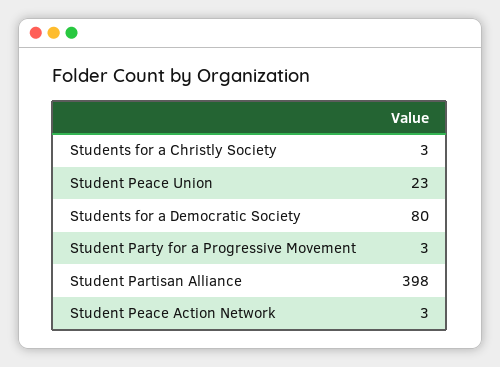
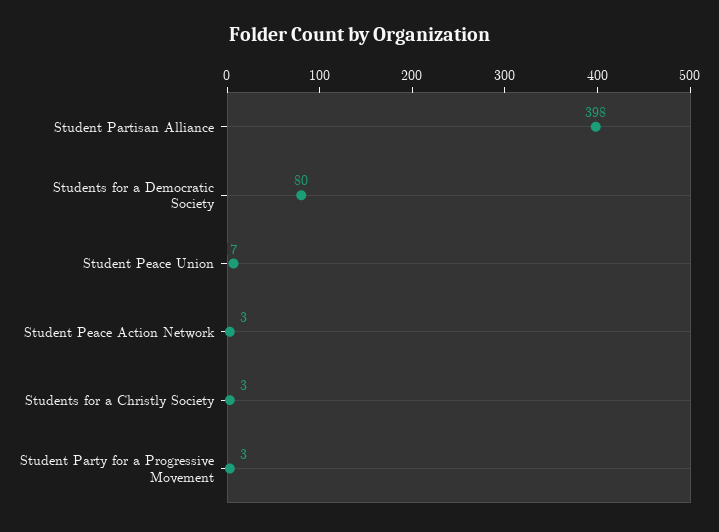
Student Peace Union: 23 -> 7

